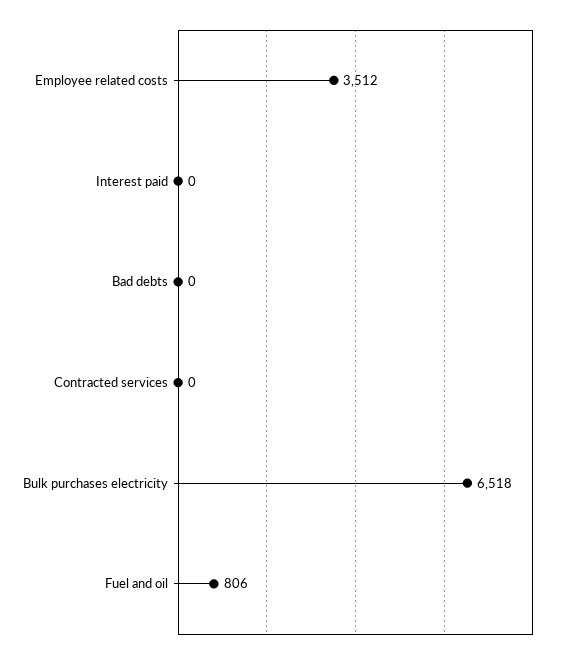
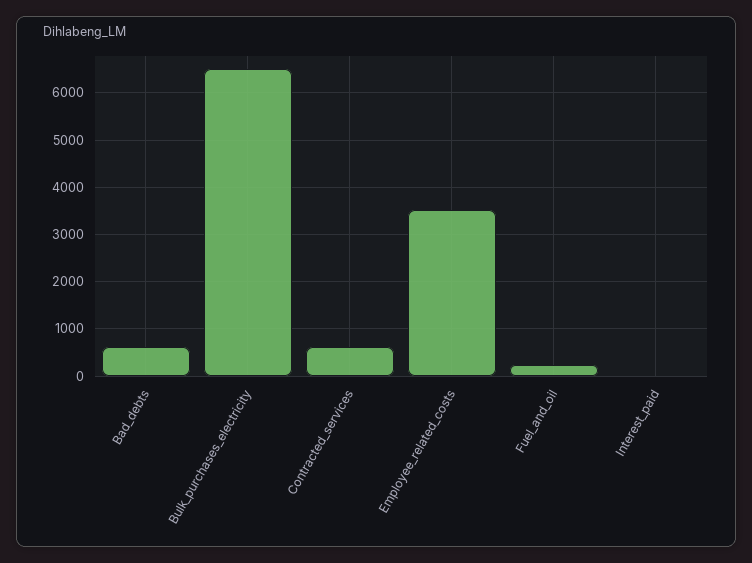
Bad debts: 0 -> 600
Contracted services: 0 -> 600
Fuel and oil: 806 -> 200

